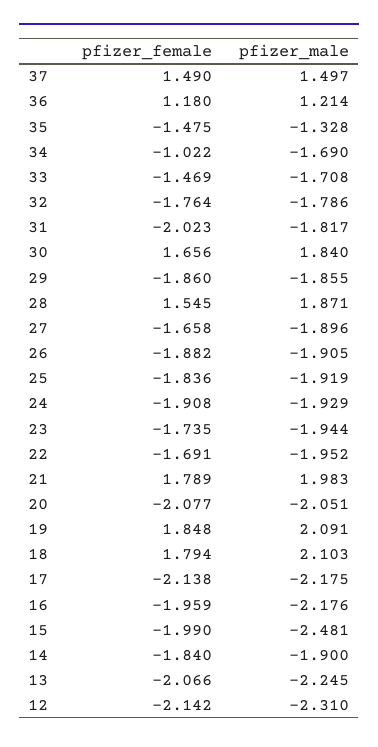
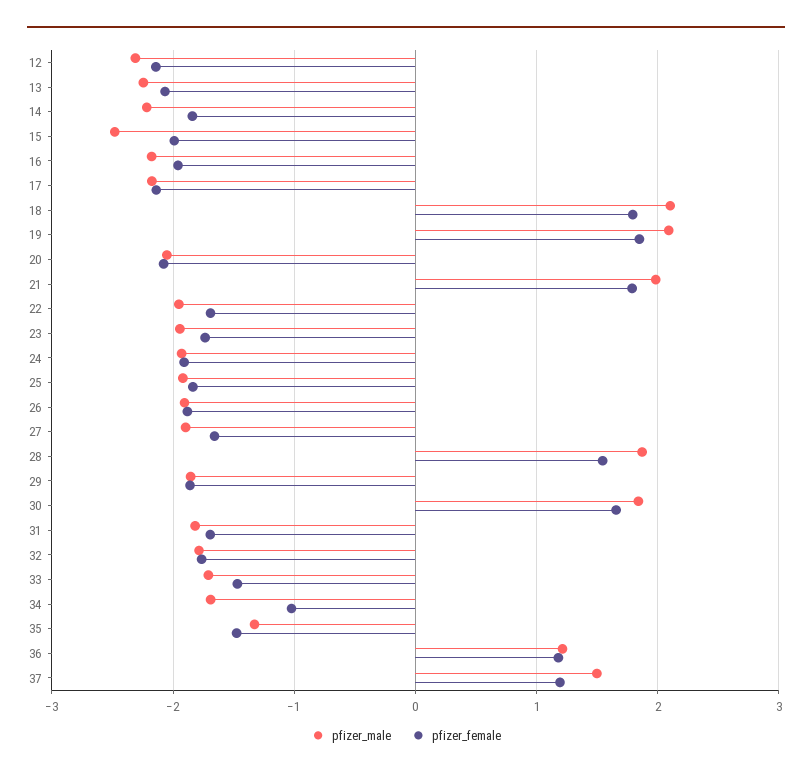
pfizer_female, 37: 1.49 -> 1.2
pfizer_female, 31: -2.023 -> -1.7
pfizer_male, 14: -1.9 -> -2.2

